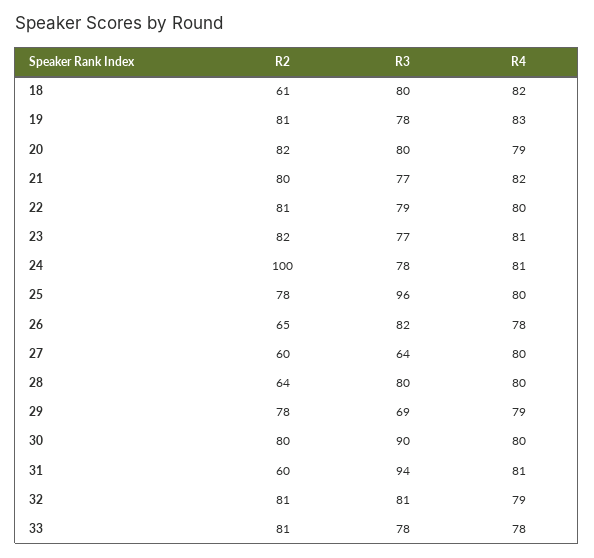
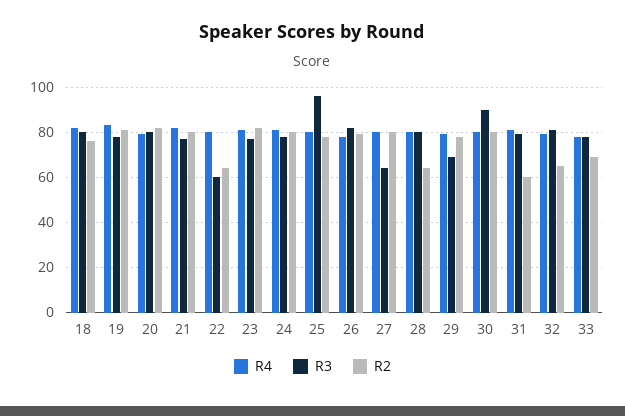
R2, 18: 61 -> 75
R2, 22: 81 -> 65
R3, 22: 79 -> 60
R2, 24: 100 -> 80
R2, 26: 65 -> 80
R2, 27: 60 -> 80
R3, 31: 94 -> 80
R2, 32: 81 -> 65
R2, 33: 81 -> 70

